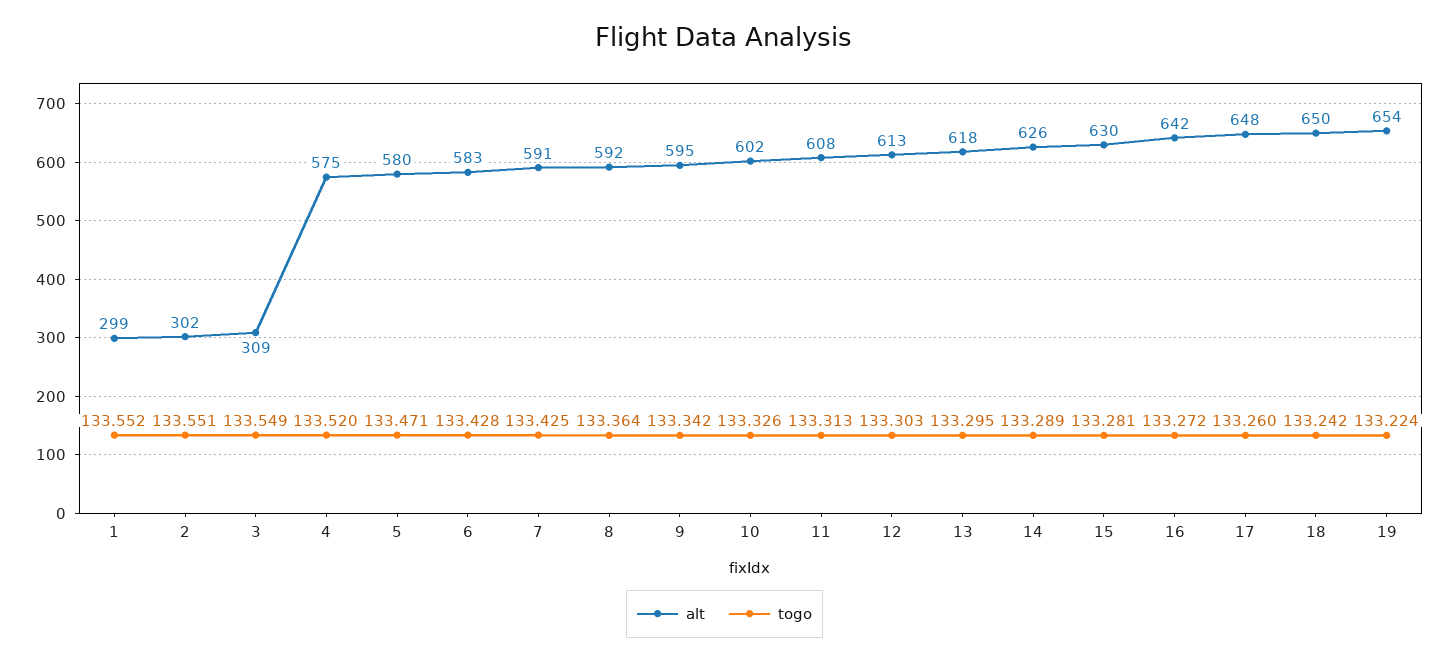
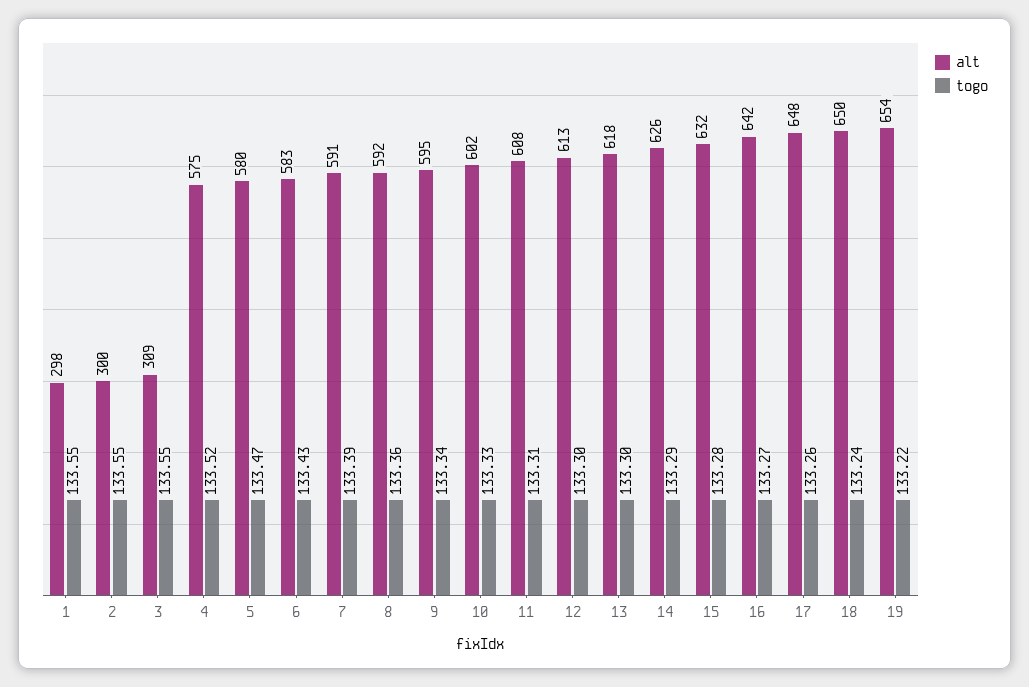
alt, 1: 299 -> 298
alt, 2: 302 -> 300
togo, 7: 133.425 -> 133.39
alt, 15: 630 -> 632

